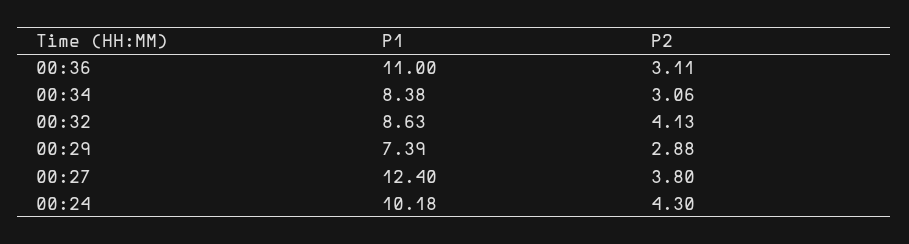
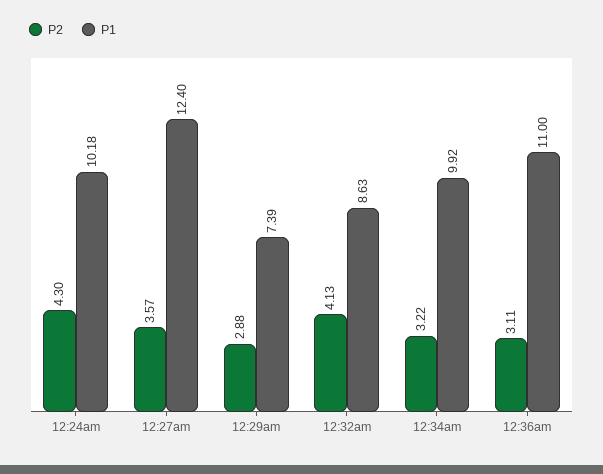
P1, 00:34: 8.38 -> 9.92
P2, 00:34: 3.06 -> 3.22
P2, 00:27: 3.8 -> 3.57

